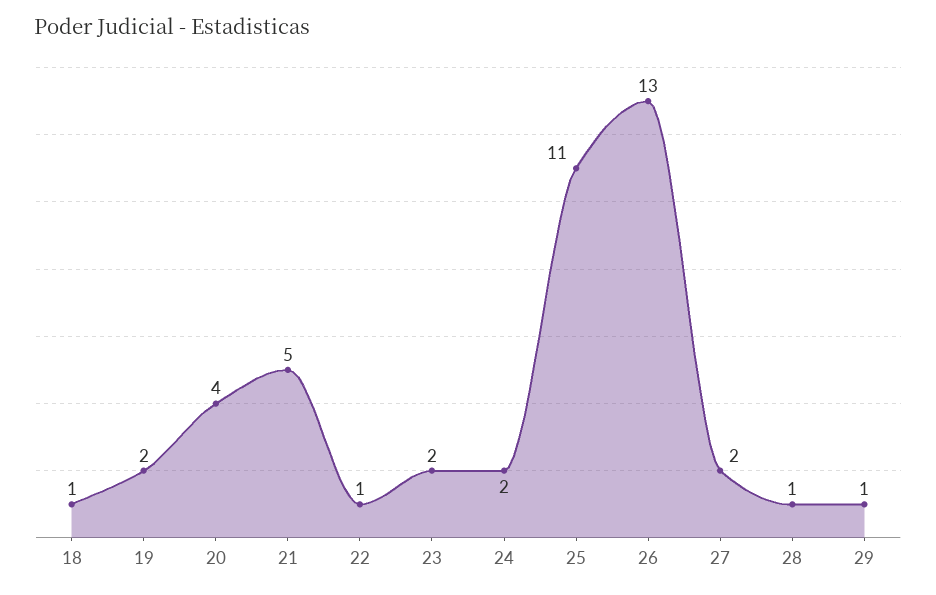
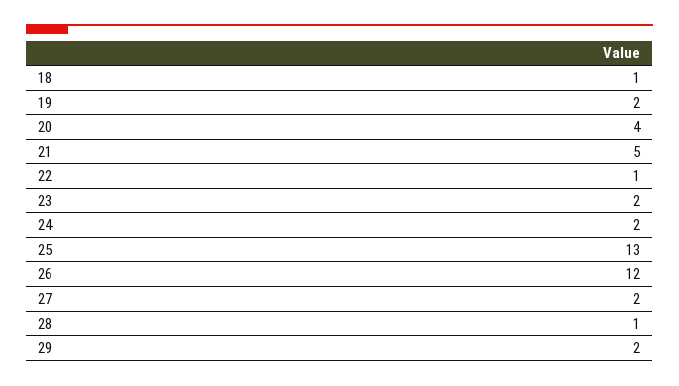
25: 11 -> 13
26: 13 -> 12
29: 1 -> 2

